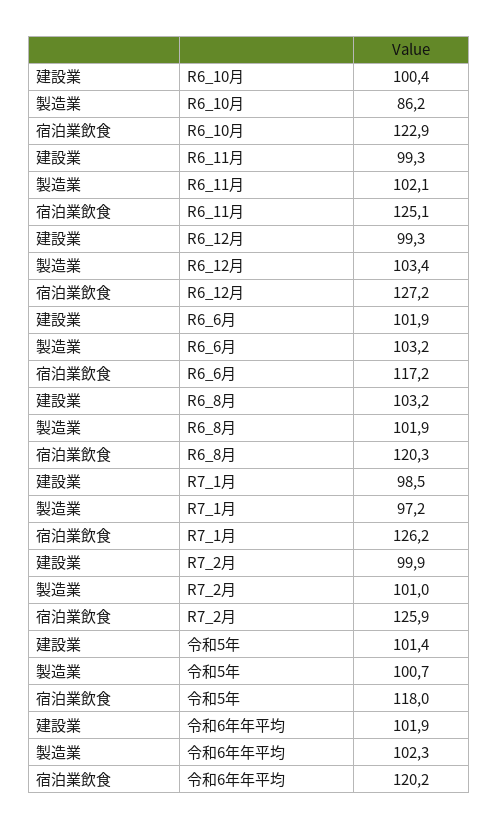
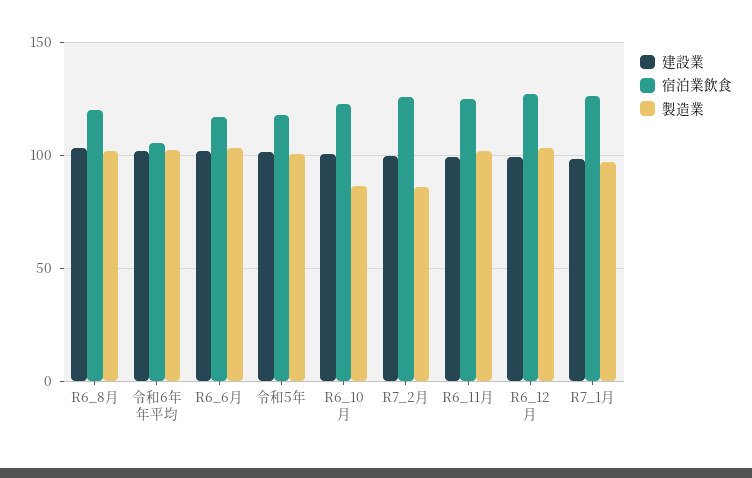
製造業, R7_2月: 101 -> 85
宿泊業飲食, 令和6年年平均: 120.2 -> 105

